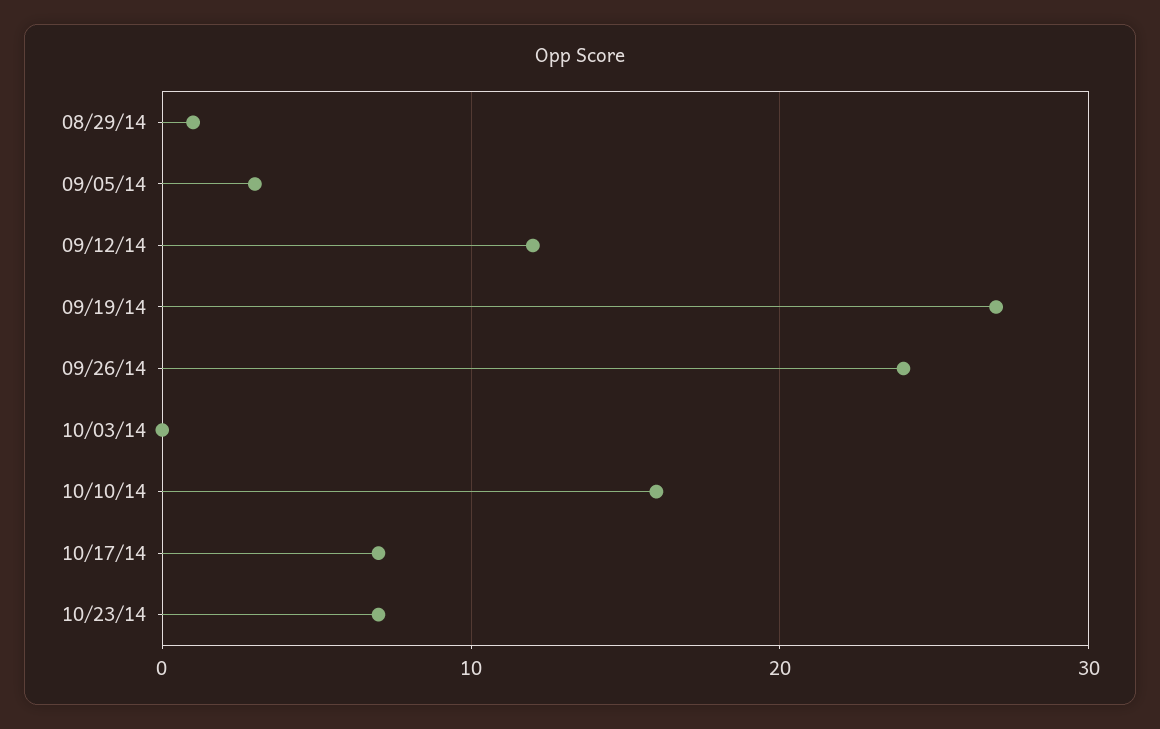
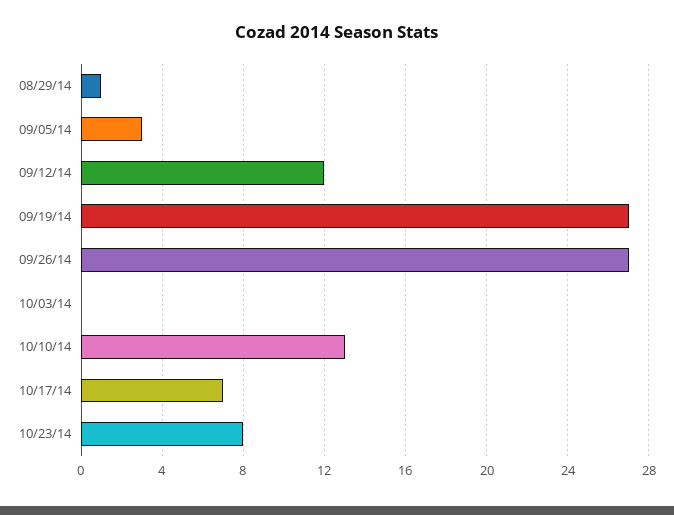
09/26/14: 24 -> 27
10/10/14: 16 -> 13
10/23/14: 7 -> 8

